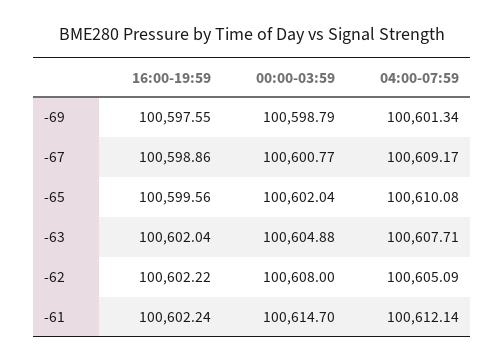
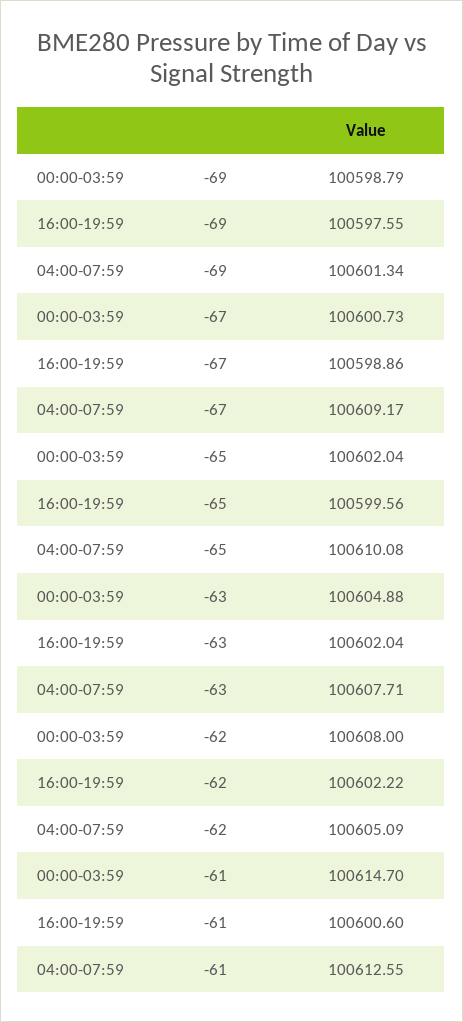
00:00-03:59, -67: 100600.77 -> 100600.73
16:00-19:59, -61: 100602.24 -> 100600.6
04:00-07:59, -61: 100612.14 -> 100612.55

